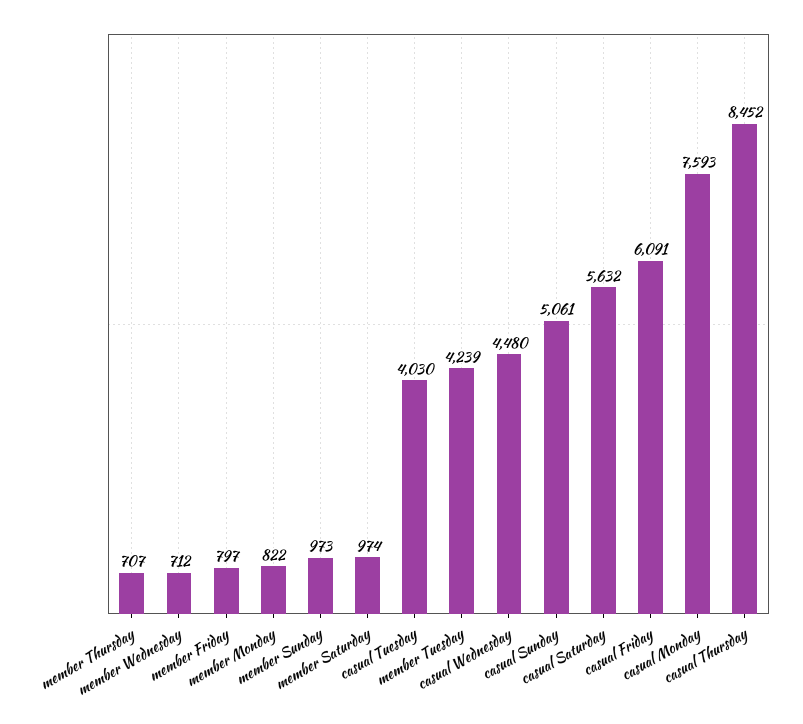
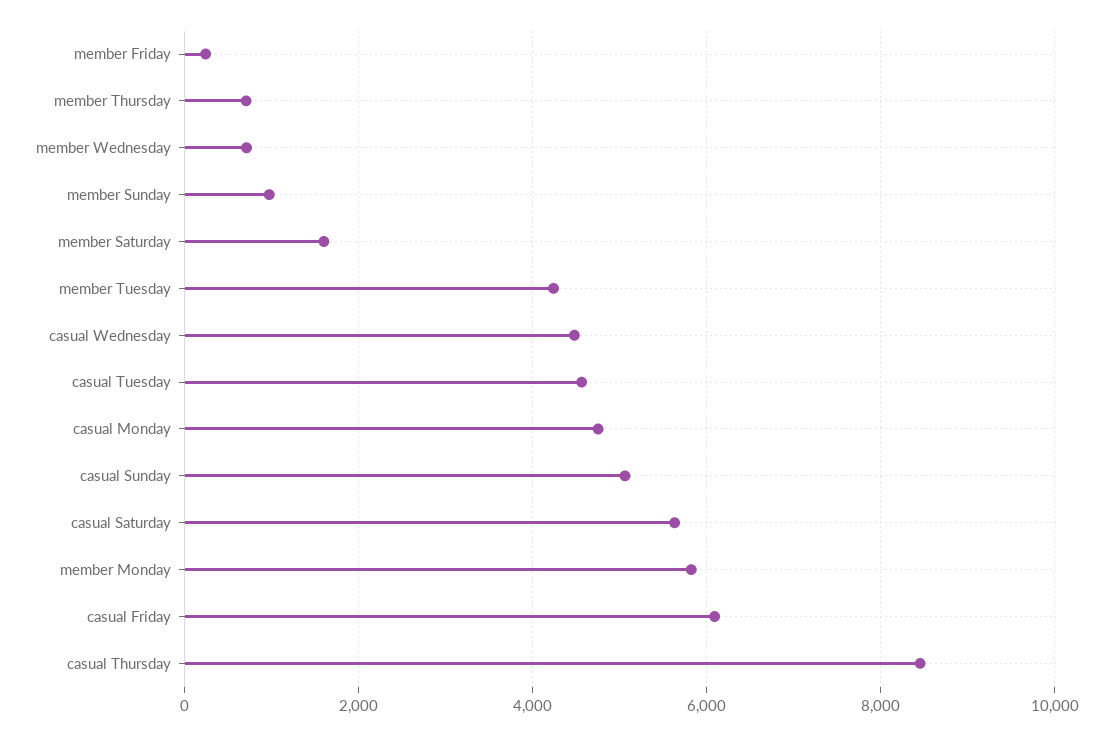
member Friday: 797 -> 200
member Monday: 822 -> 5800
member Saturday: 974 -> 1600
casual Tuesday: 4030 -> 4600
casual Monday: 7593 -> 4800

